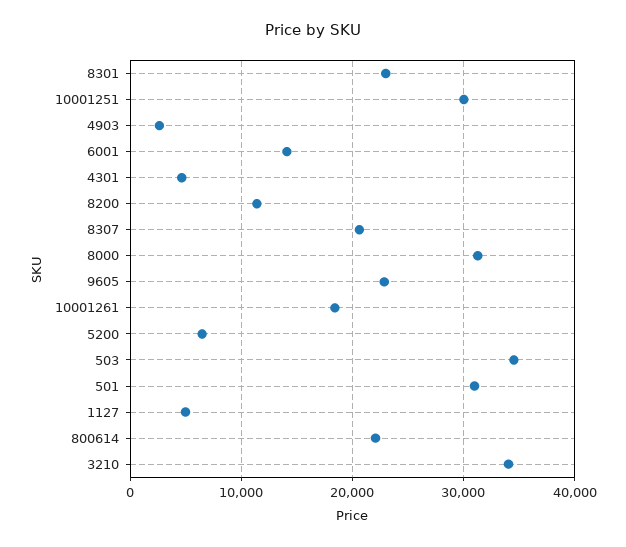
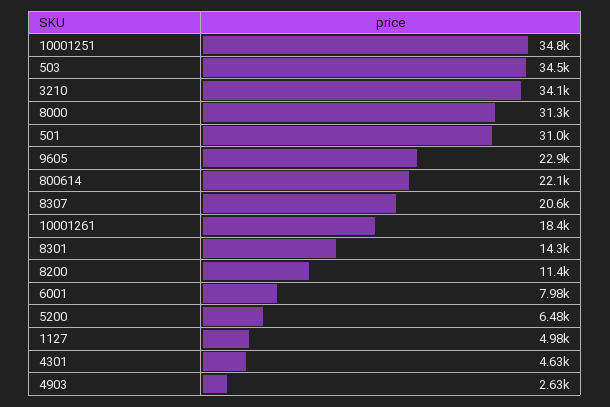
8301: 23000 -> 14300
10001251: 30000 -> 34800
6001: 14000 -> 7980

